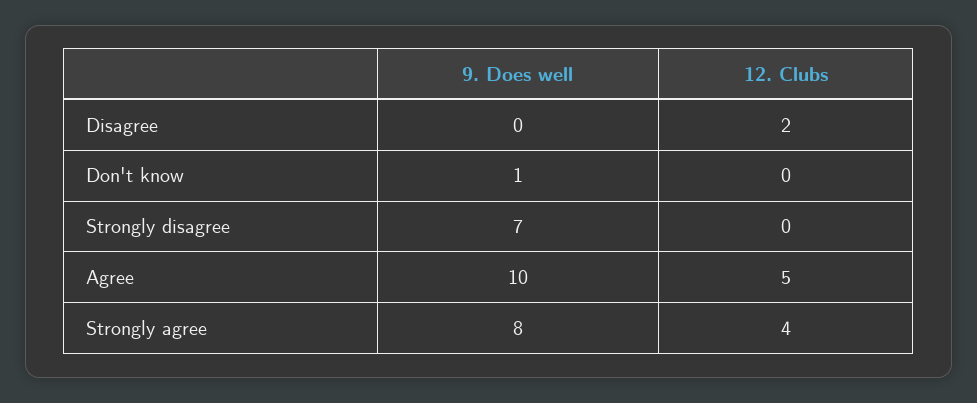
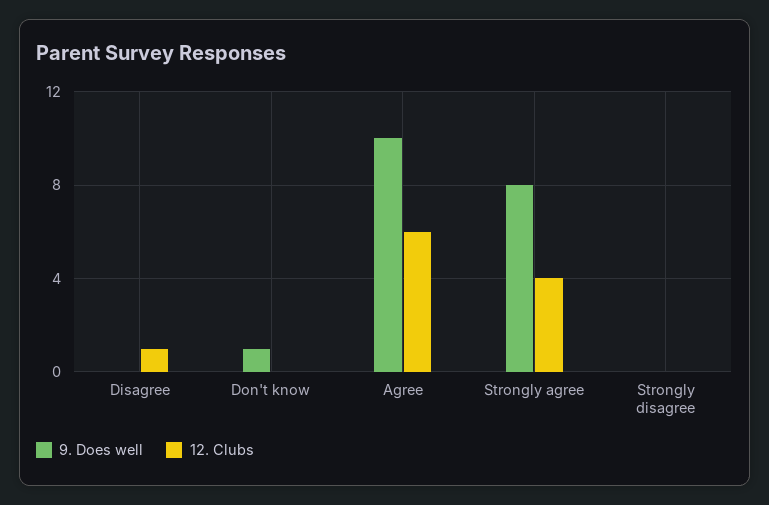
12. Clubs, Disagree: 2 -> 1
9. Does well, Strongly disagree: 7 -> 0
12. Clubs, Agree: 5 -> 6

